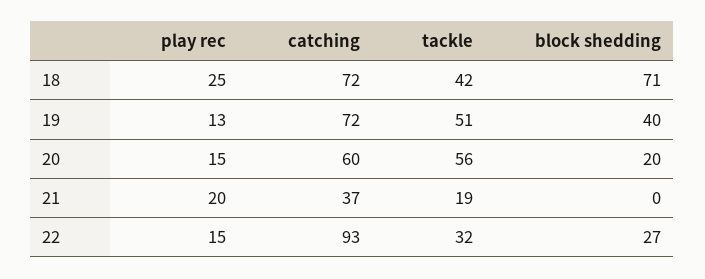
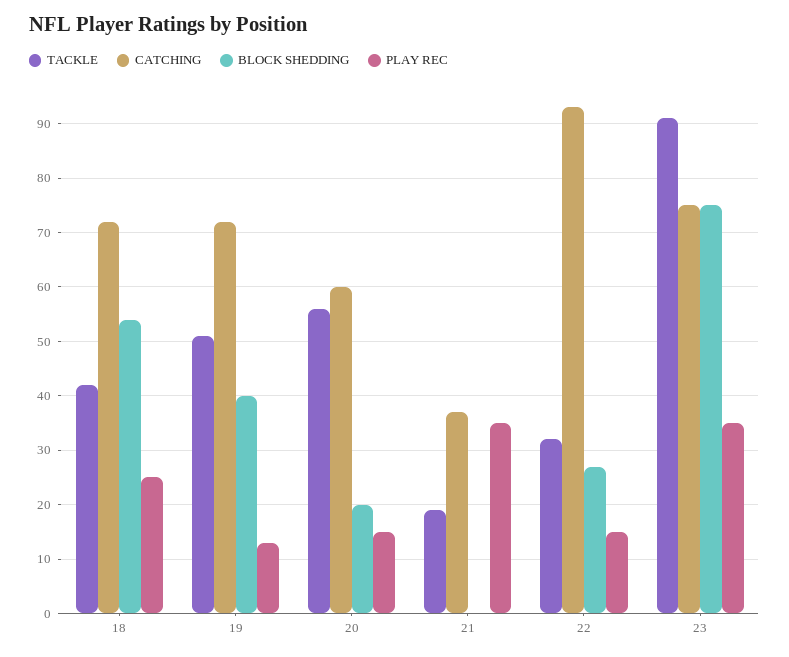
block shedding, 18: 71 -> 55
play rec, 21: 20 -> 35
tackle, 23: none -> 90
catching, 23: none -> 75
block shedding, 23: none -> 75
play rec, 23: none -> 35

